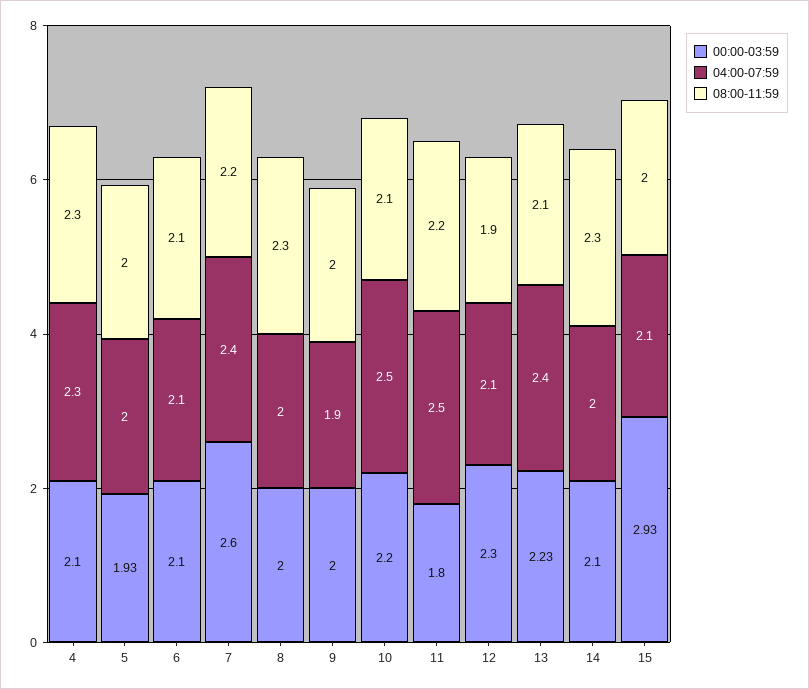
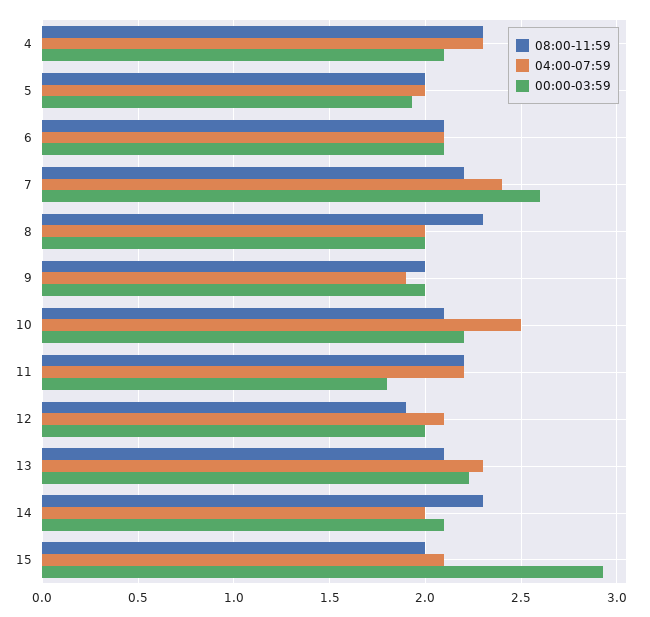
04:00-07:59, 11: 2.5 -> 2.2
00:00-03:59, 12: 2.3 -> 2
04:00-07:59, 13: 2.4 -> 2.3

